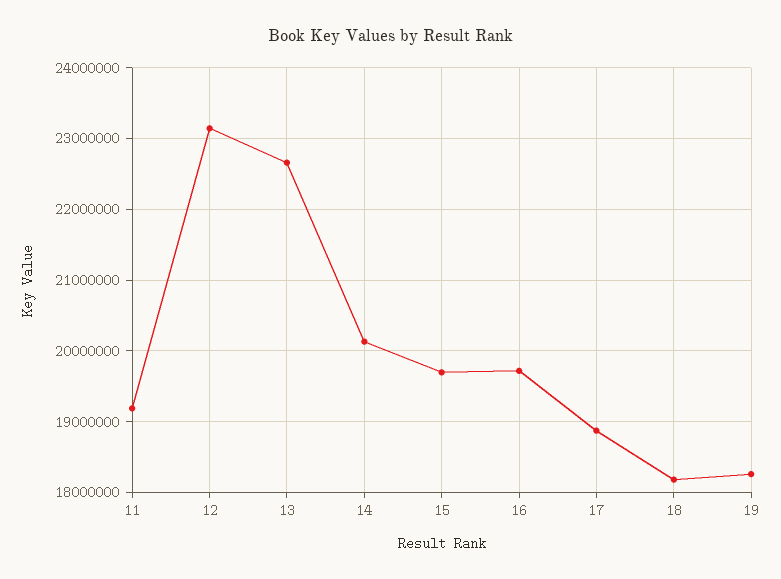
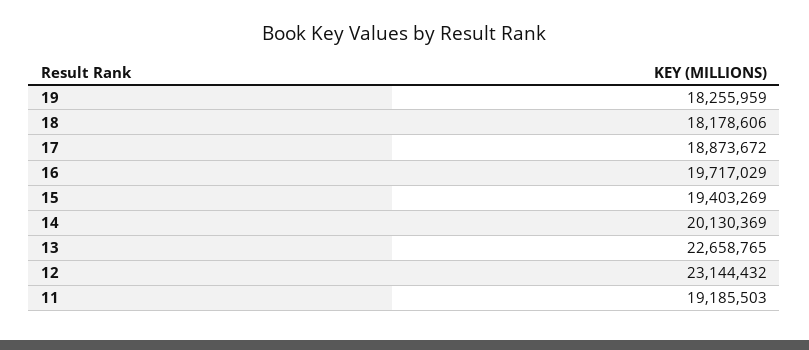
15: 19700000 -> 19403269

